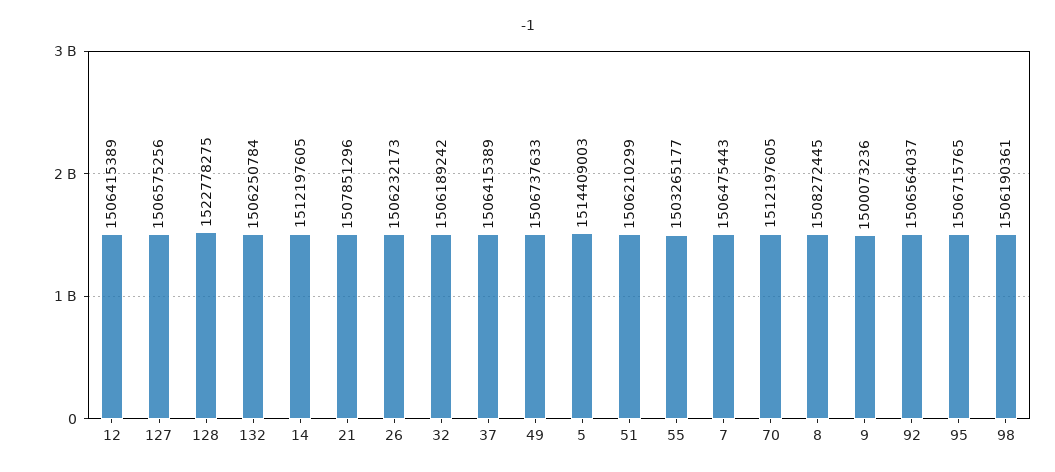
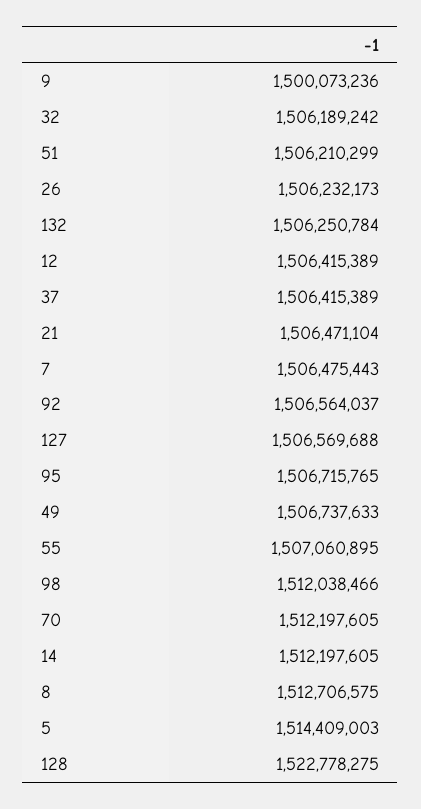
127: 1506575256 -> 1506569688
21: 1507851296 -> 1506471104
55: 1503265177 -> 1507060895
8: 1508272445 -> 1512706575
98: 1506190361 -> 1512038466

